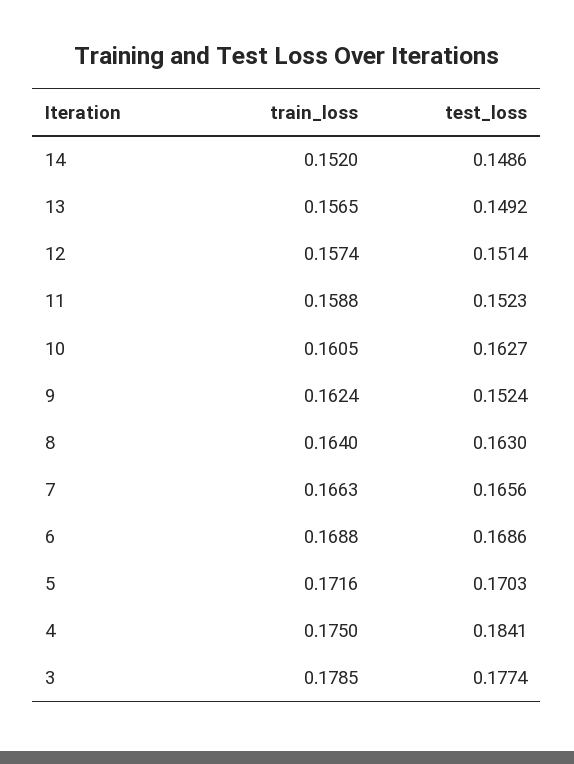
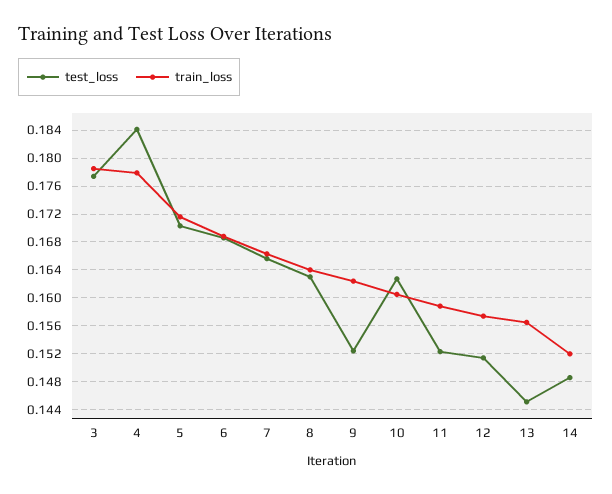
test_loss, 13: 0.1492 -> 0.145
train_loss, 4: 0.175 -> 0.178

